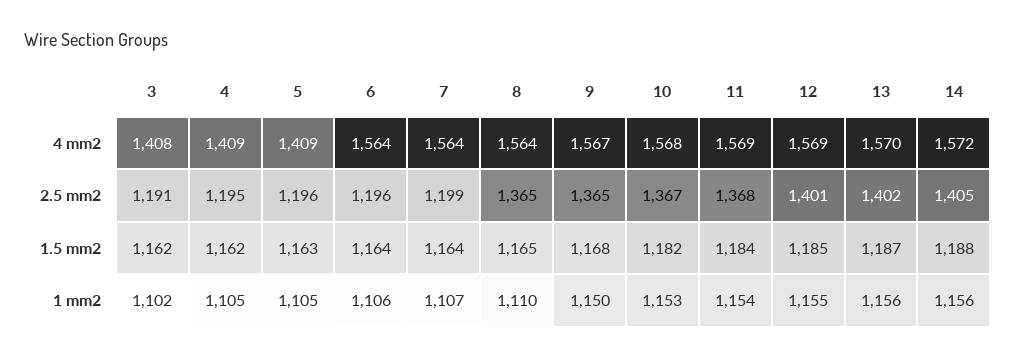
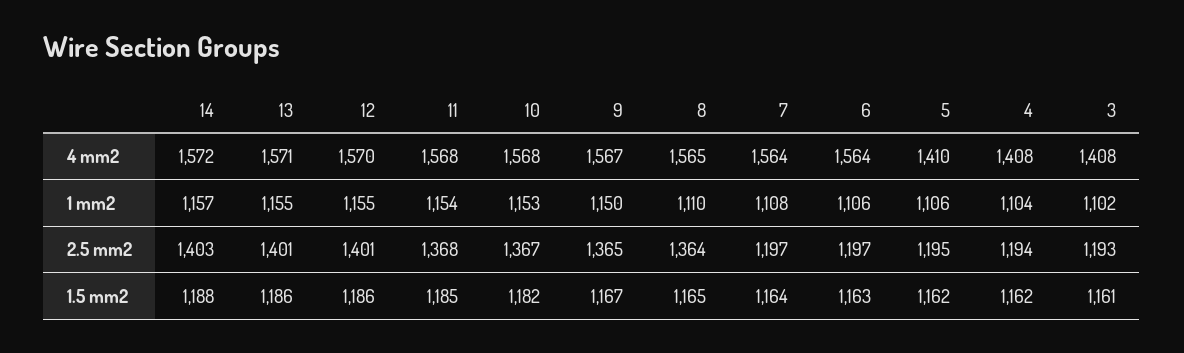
4, 4 mm2: 1409 -> 1408
5, 4 mm2: 1409 -> 1410
8, 4 mm2: 1564 -> 1565
11, 4 mm2: 1569 -> 1568
12, 4 mm2: 1569 -> 1570
13, 4 mm2: 1570 -> 1571
3, 2.5 mm2: 1191 -> 1193
4, 2.5 mm2: 1195 -> 1194
5, 2.5 mm2: 1196 -> 1195
6, 2.5 mm2: 1196 -> 1197
7, 2.5 mm2: 1199 -> 1197
8, 2.5 mm2: 1365 -> 1364
13, 2.5 mm2: 1402 -> 1401
14, 2.5 mm2: 1405 -> 1403
3, 1.5 mm2: 1162 -> 1161
5, 1.5 mm2: 1163 -> 1162
6, 1.5 mm2: 1164 -> 1163
9, 1.5 mm2: 1168 -> 1167
11, 1.5 mm2: 1184 -> 1185
12, 1.5 mm2: 1185 -> 1186
13, 1.5 mm2: 1187 -> 1186
4, 1 mm2: 1105 -> 1104
5, 1 mm2: 1105 -> 1106
7, 1 mm2: 1107 -> 1108
13, 1 mm2: 1156 -> 1155
14, 1 mm2: 1156 -> 1157

